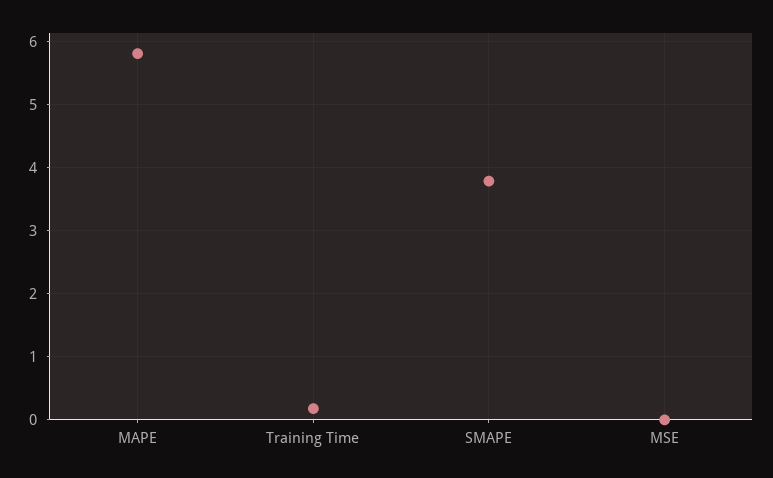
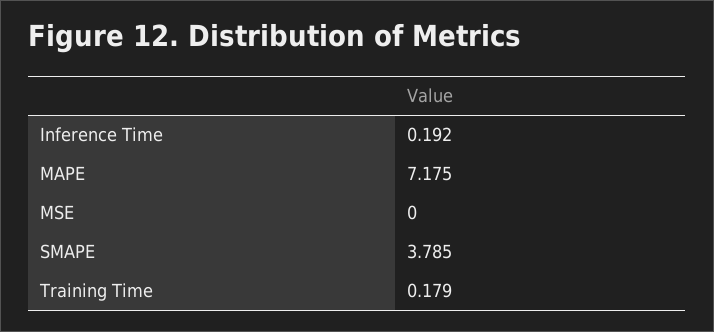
MAPE: 5.8 -> 7.175
Inference Time: none -> 0.192

